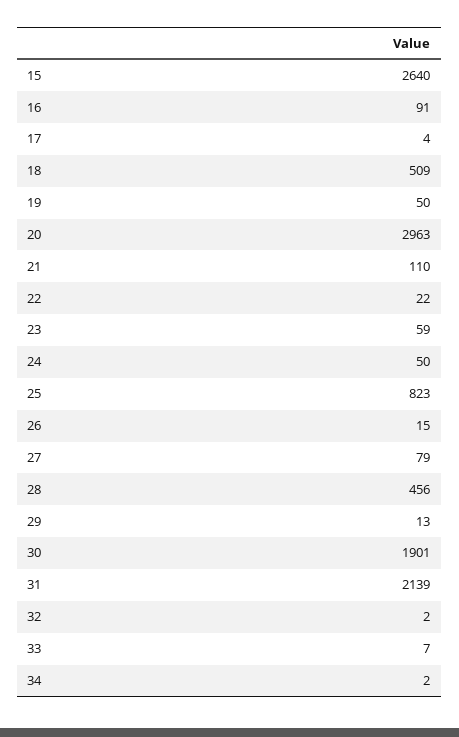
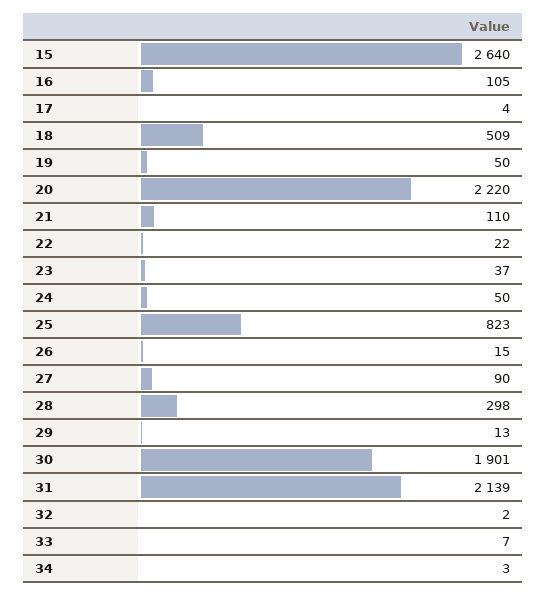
16: 91 -> 105
20: 2963 -> 2220
23: 59 -> 37
27: 79 -> 90
28: 456 -> 298
34: 2 -> 3

